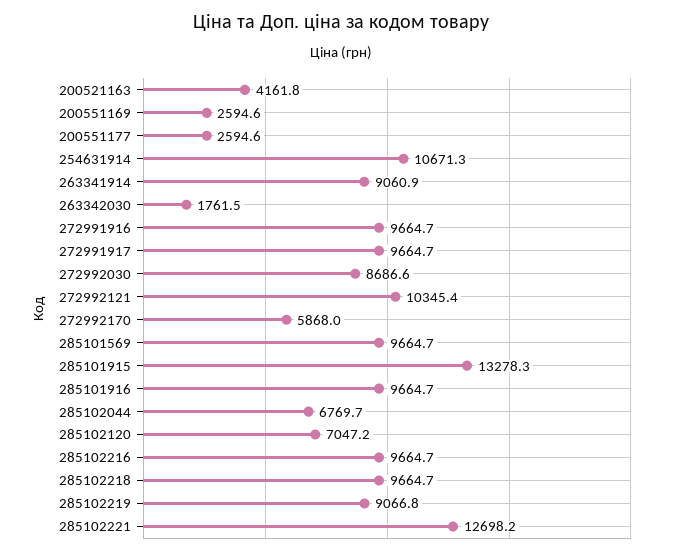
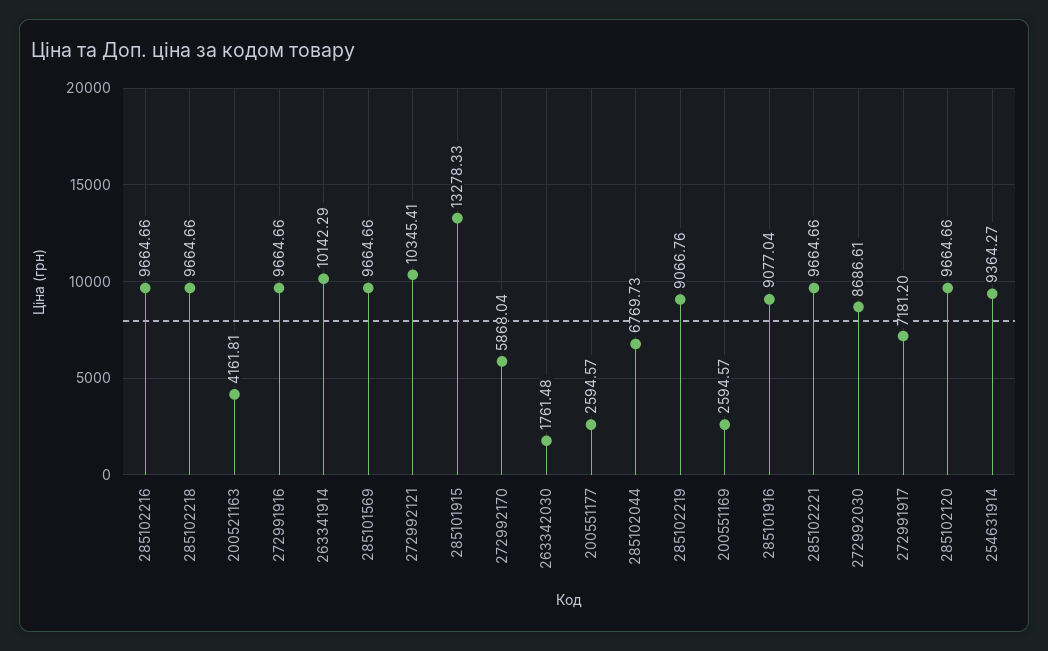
254631914: 10671.3 -> 9364.27
263341914: 9060.9 -> 10142.29
272991917: 9664.7 -> 7181.2
285101916: 9664.7 -> 9077.04
285102120: 7047.2 -> 9664.66
285102221: 12698.2 -> 9664.66

